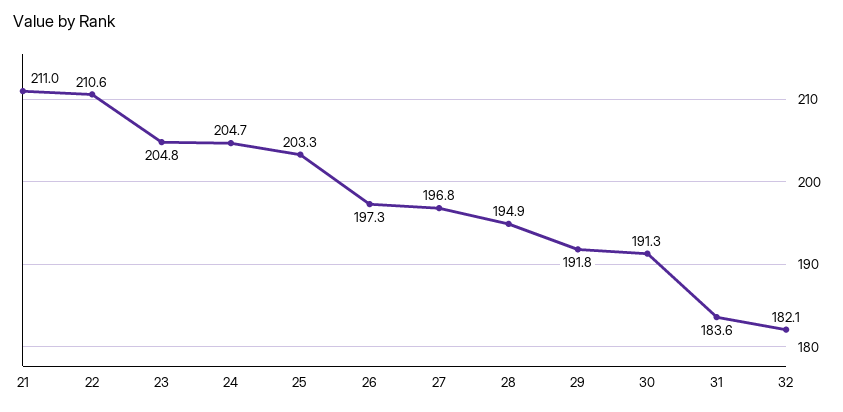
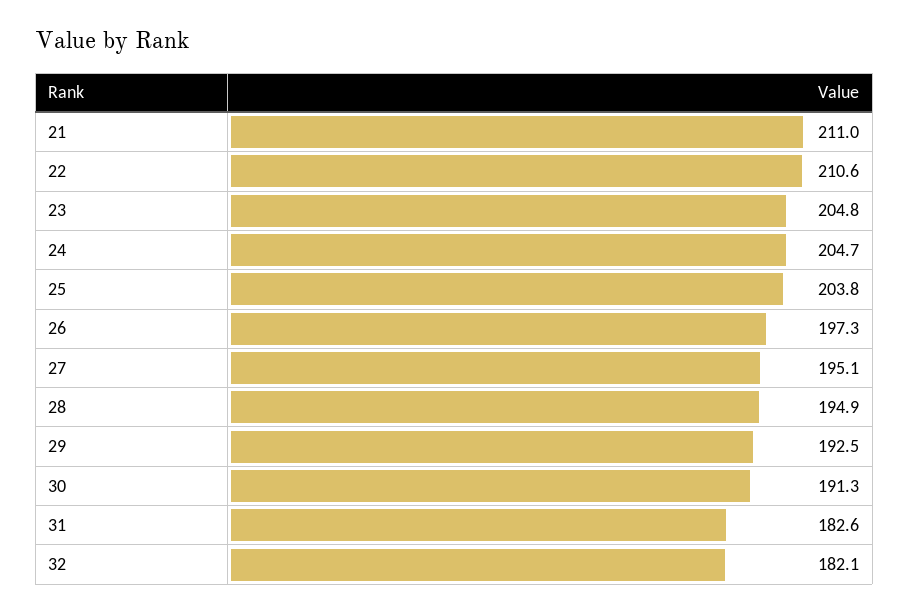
25: 203.3 -> 203.8
27: 196.8 -> 195.1
29: 191.8 -> 192.5
31: 183.6 -> 182.6

